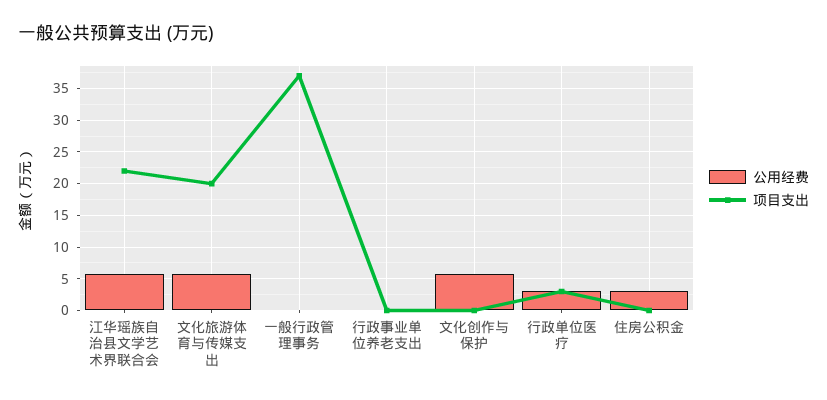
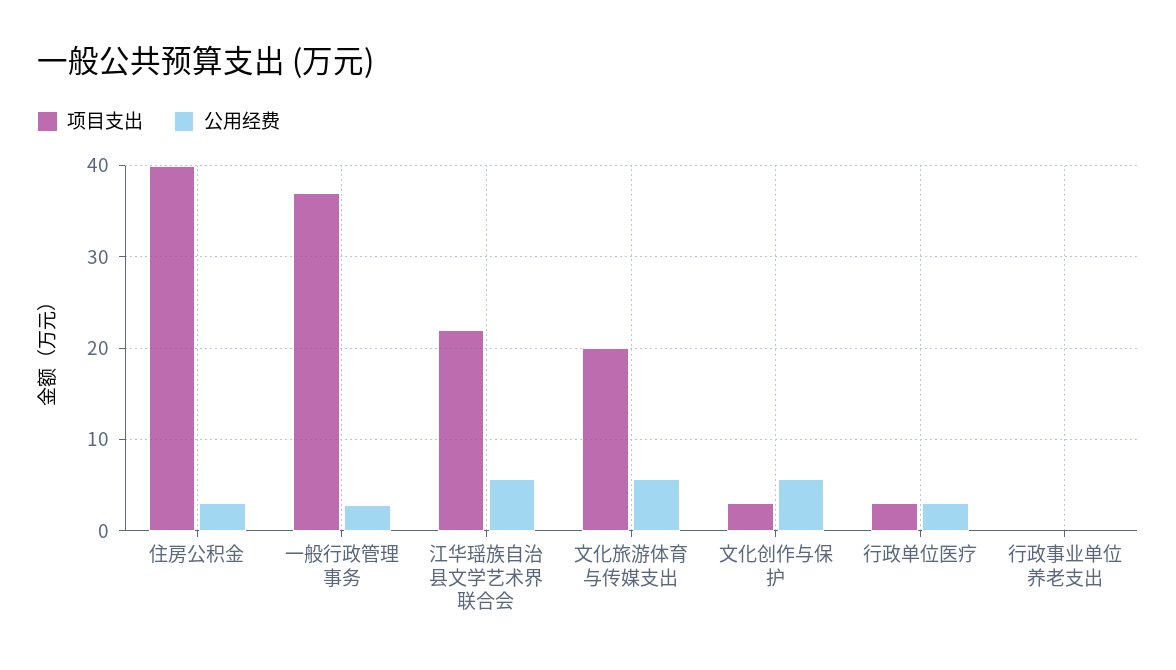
公用经费, 一般行政管理事务: 0 -> 3
项目支出, 文化创作与保护: 0 -> 3
项目支出, 住房公积金: 0 -> 40

